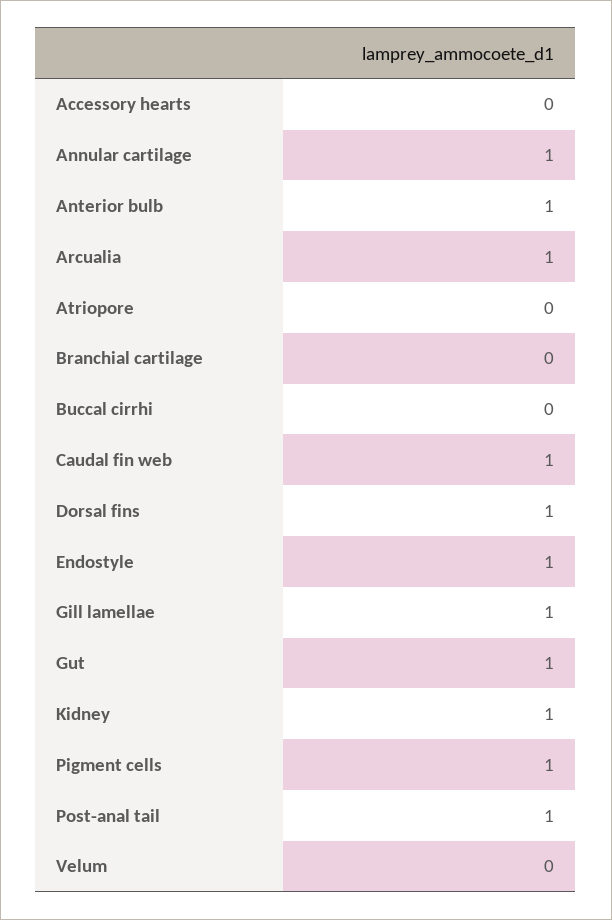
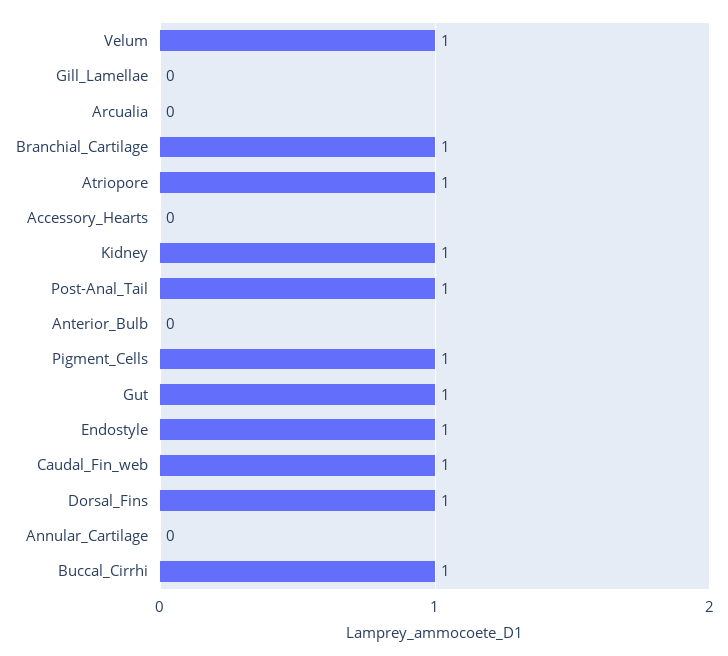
Annular cartilage: 1 -> 0
Anterior bulb: 1 -> 0
Arcualia: 1 -> 0
Atriopore: 0 -> 1
Branchial cartilage: 0 -> 1
Buccal cirrhi: 0 -> 1
Gill lamellae: 1 -> 0
Velum: 0 -> 1

